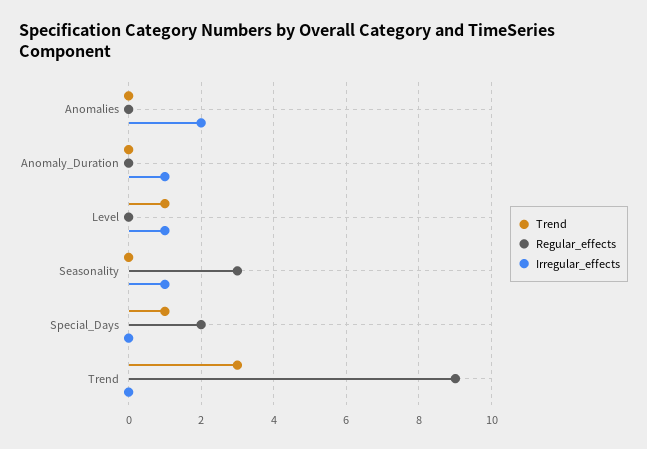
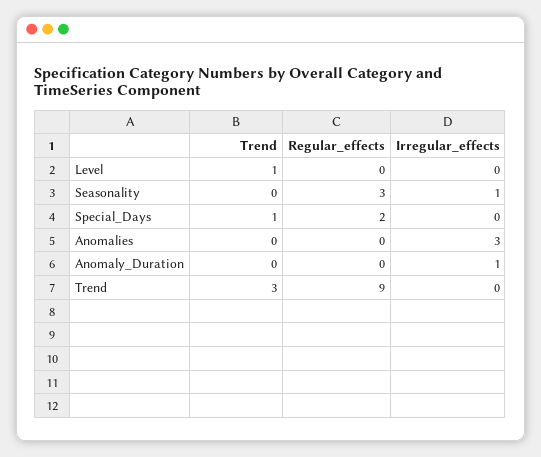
Irregular_effects, Anomalies: 2 -> 3
Irregular_effects, Level: 1 -> 0

